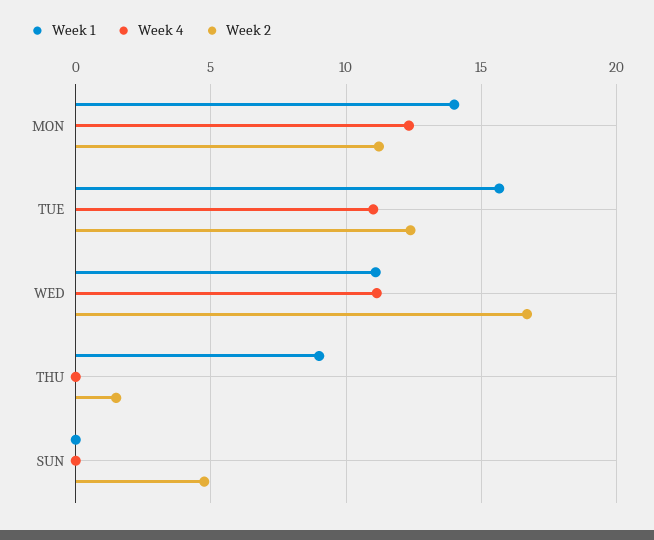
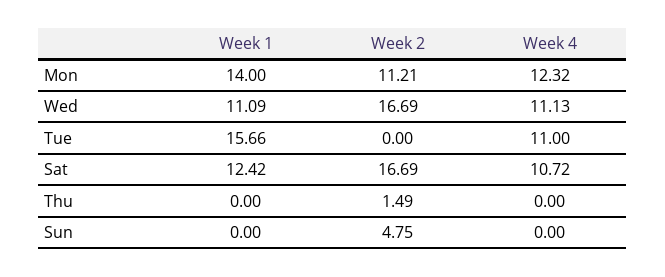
Week 2, TUE: 12.5 -> 0
Week 1, THU: 9 -> 0
Week 1, Sat: none -> 12.42
Week 2, Sat: none -> 16.69
Week 4, Sat: none -> 10.72

